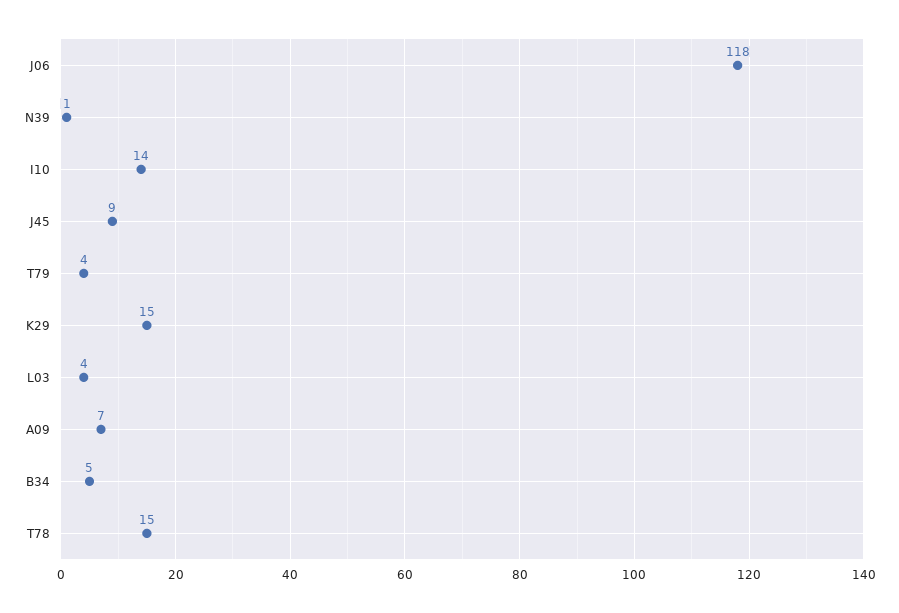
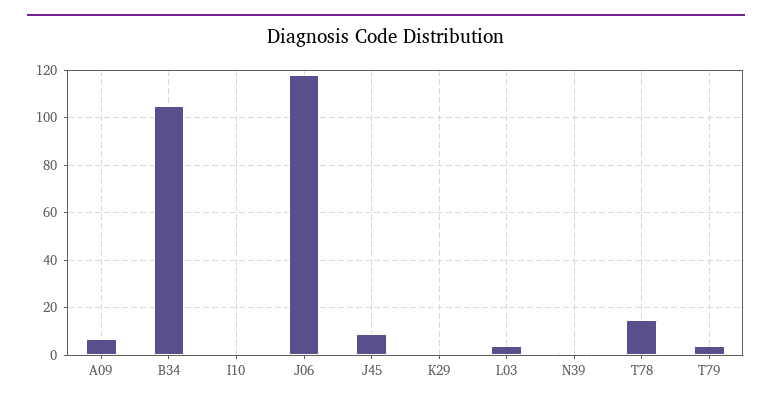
I10: 14 -> 0
K29: 15 -> 0
B34: 5 -> 105

